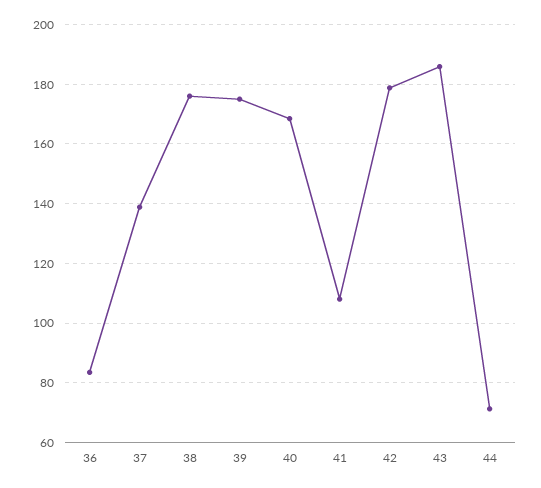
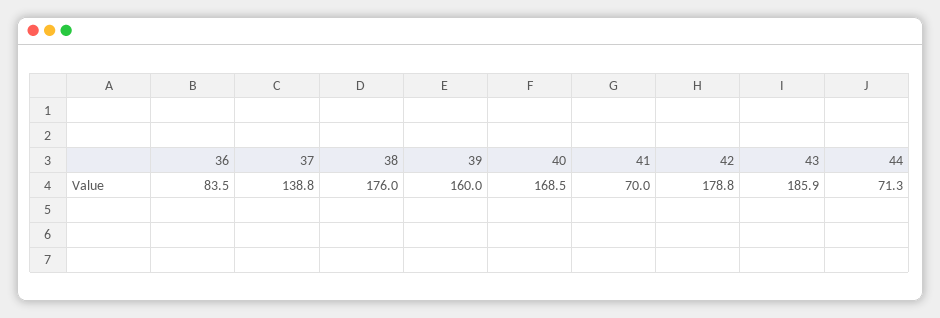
39: 175 -> 160
41: 107.5 -> 70

